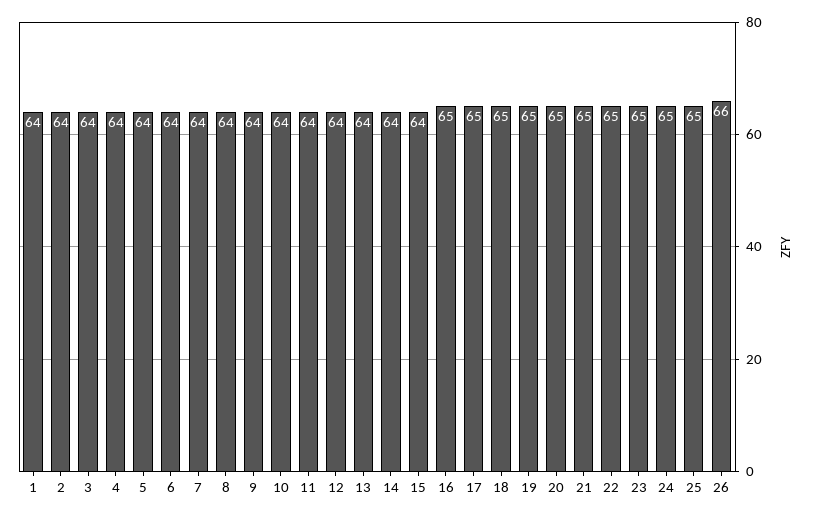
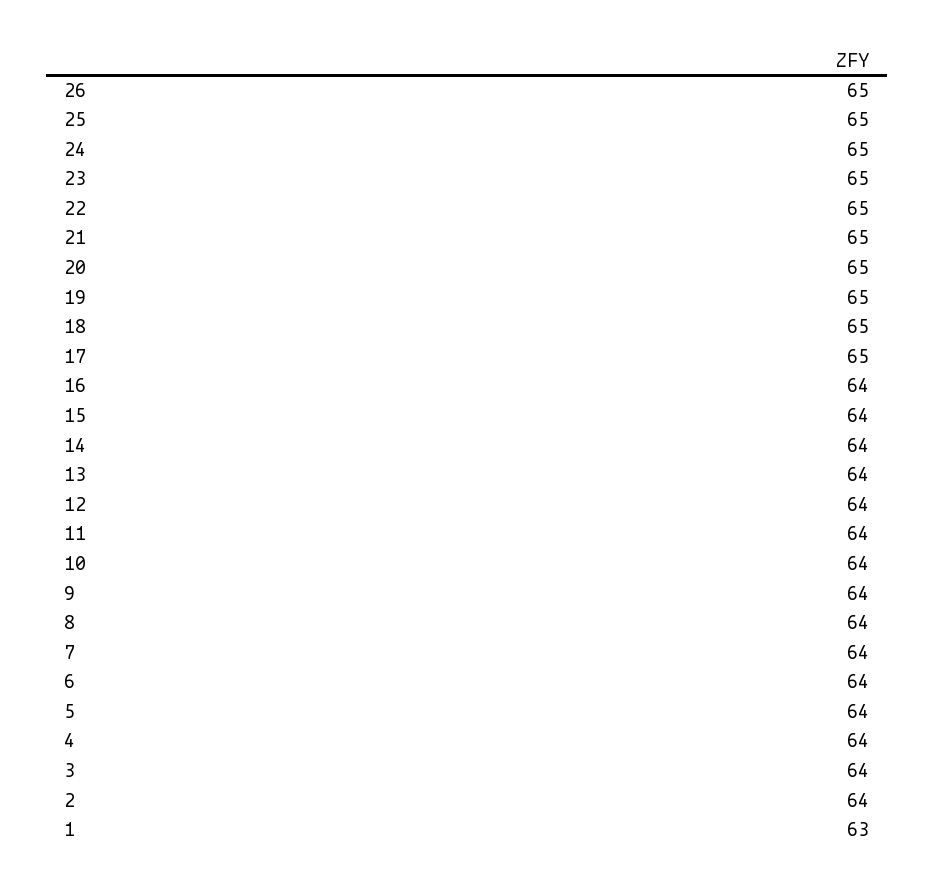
1: 64 -> 63
16: 65 -> 64
26: 66 -> 65

